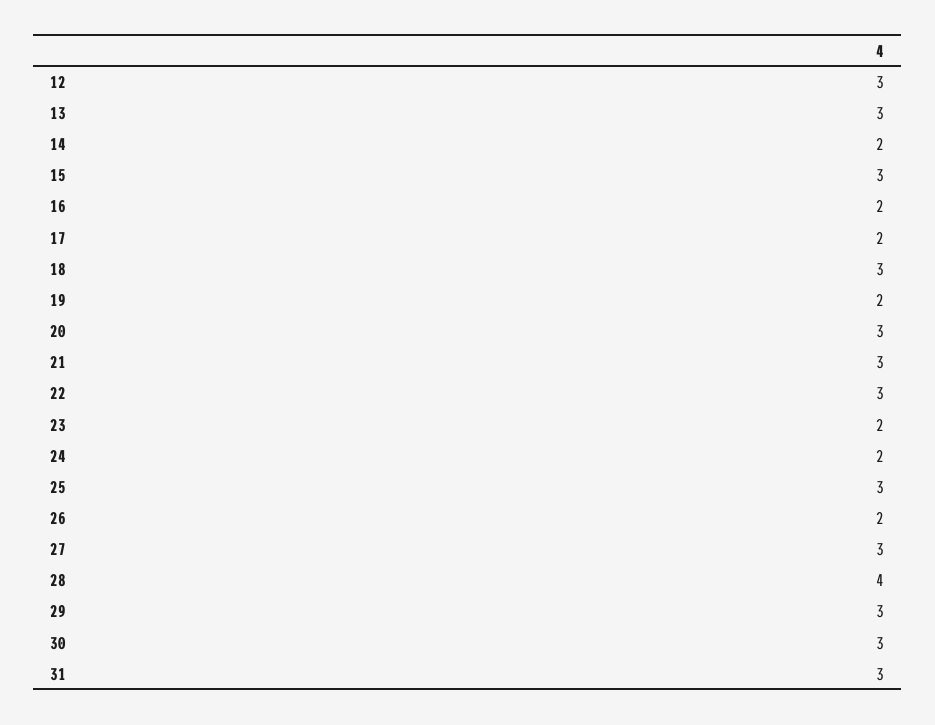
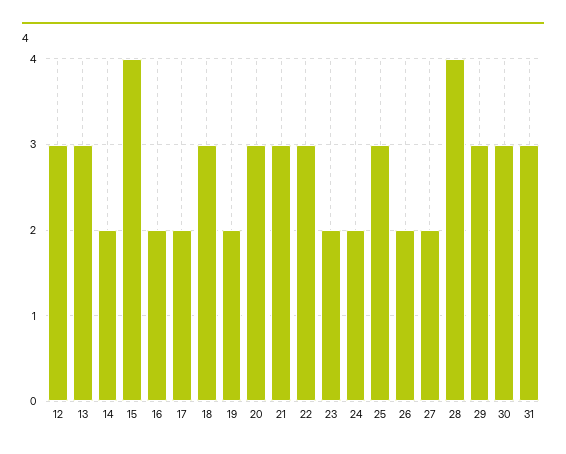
15: 3 -> 4
27: 3 -> 2

